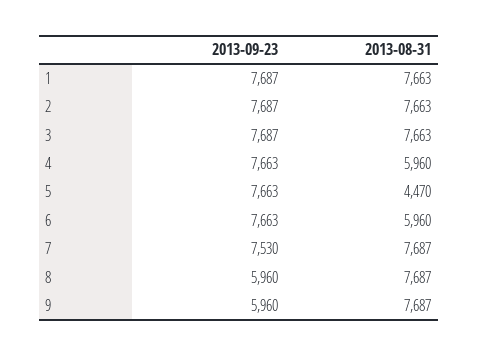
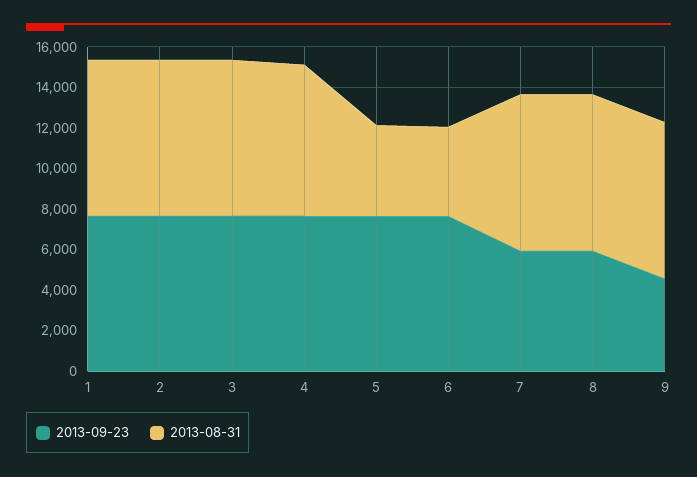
2013-08-31, 4: 5960 -> 7500
2013-08-31, 6: 5960 -> 4500
2013-09-23, 7: 7530 -> 6000
2013-09-23, 9: 5960 -> 4500

